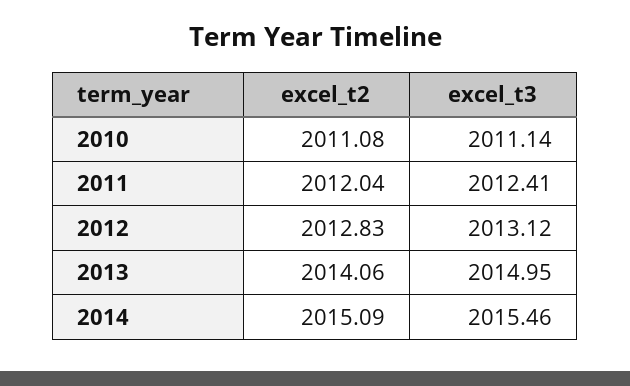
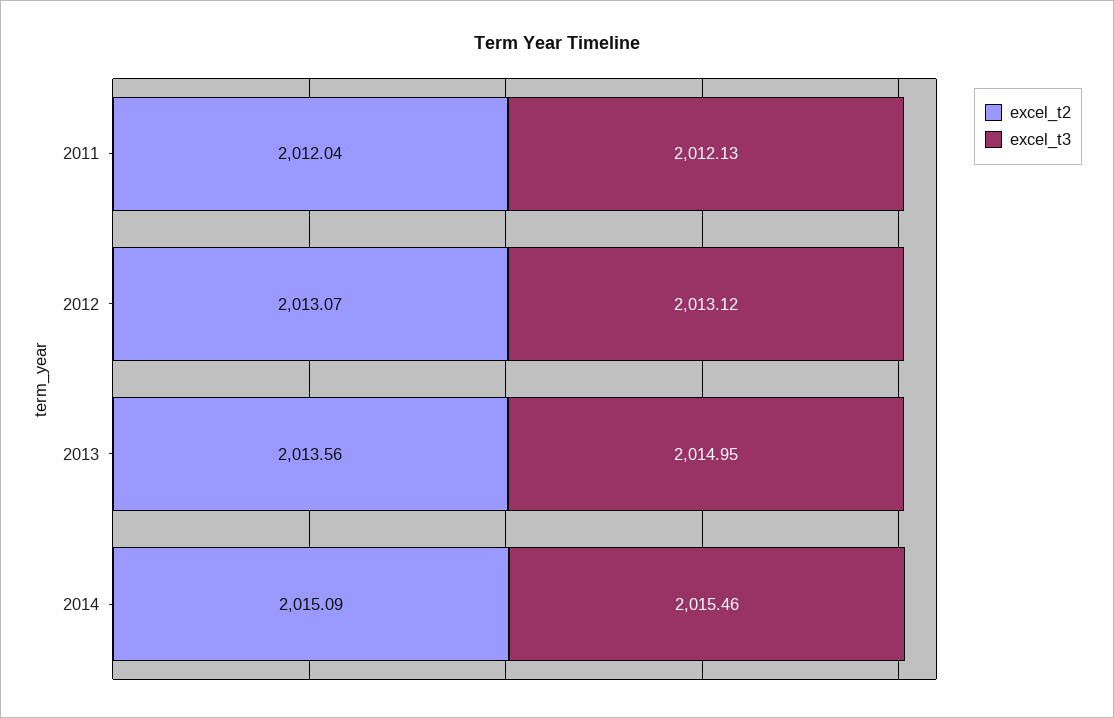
excel_t2, 2010: 2011.08 -> none
excel_t3, 2010: 2011.14 -> none
excel_t3, 2011: 2012.41 -> 2012.13
excel_t2, 2012: 2012.83 -> 2013.07
excel_t2, 2013: 2014.06 -> 2013.56

